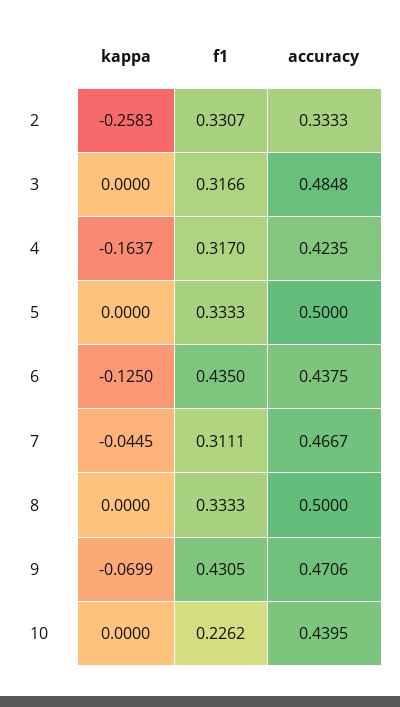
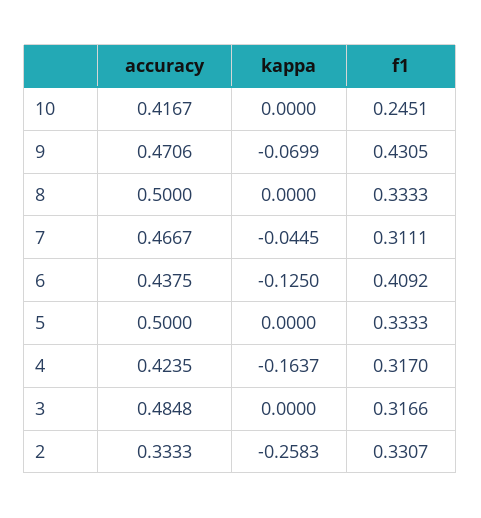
f1, 6: 0.435 -> 0.4092
f1, 10: 0.2262 -> 0.2451
accuracy, 10: 0.4395 -> 0.4167

